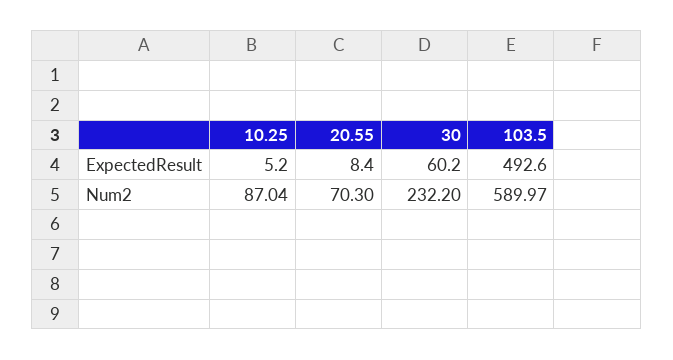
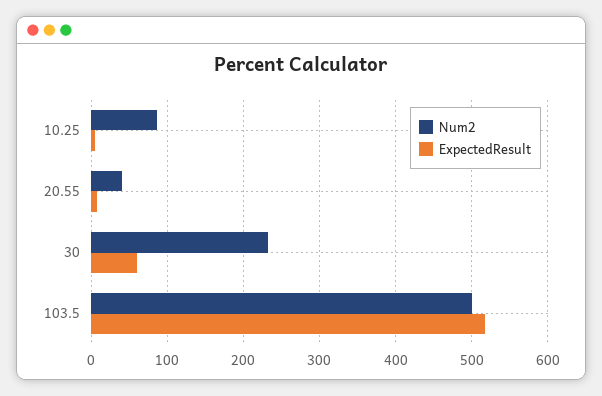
ExpectedResult, 103.5: 492.6 -> 520
Num2, 20.55: 70.3 -> 40
Num2, 103.5: 589.97 -> 500

